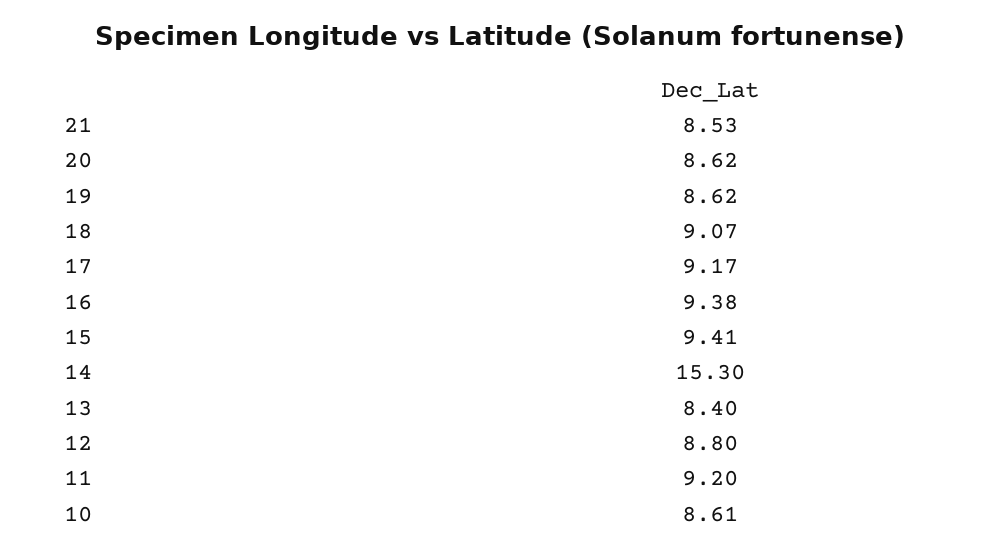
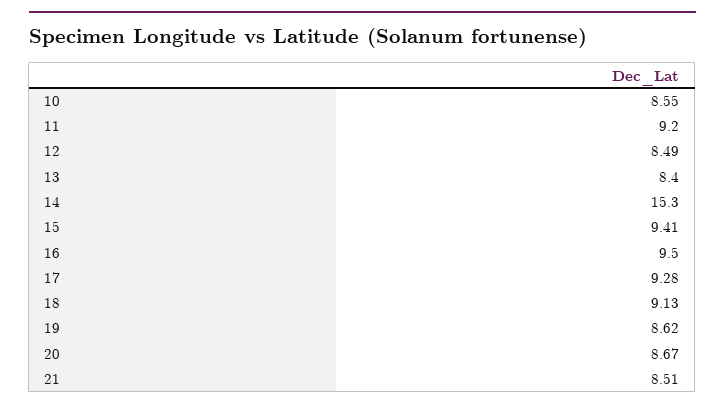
21: 8.53 -> 8.51
20: 8.62 -> 8.67
18: 9.07 -> 9.13
17: 9.17 -> 9.28
16: 9.38 -> 9.5
12: 8.8 -> 8.49
10: 8.61 -> 8.55

